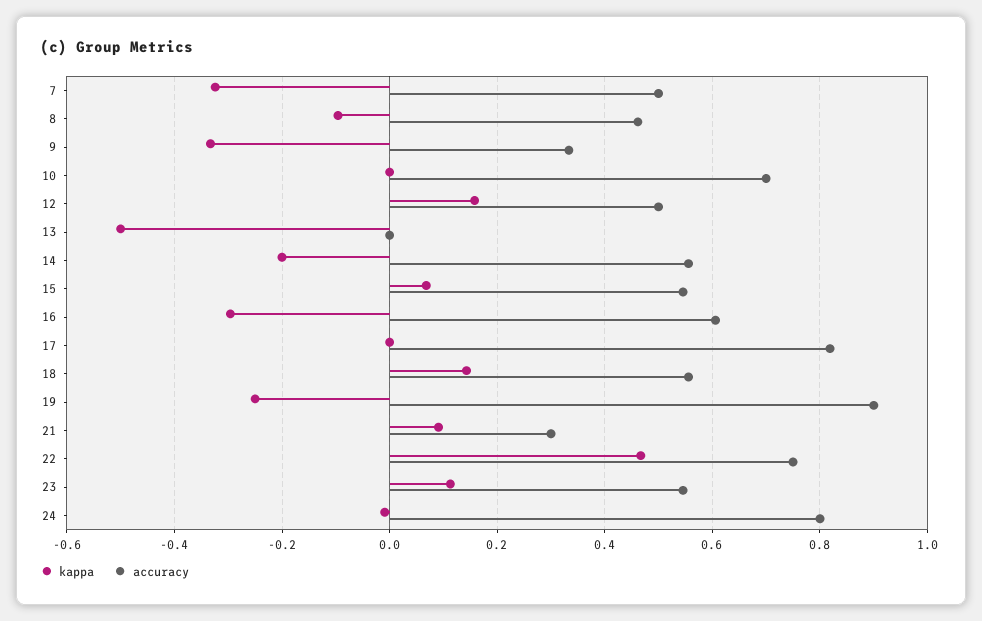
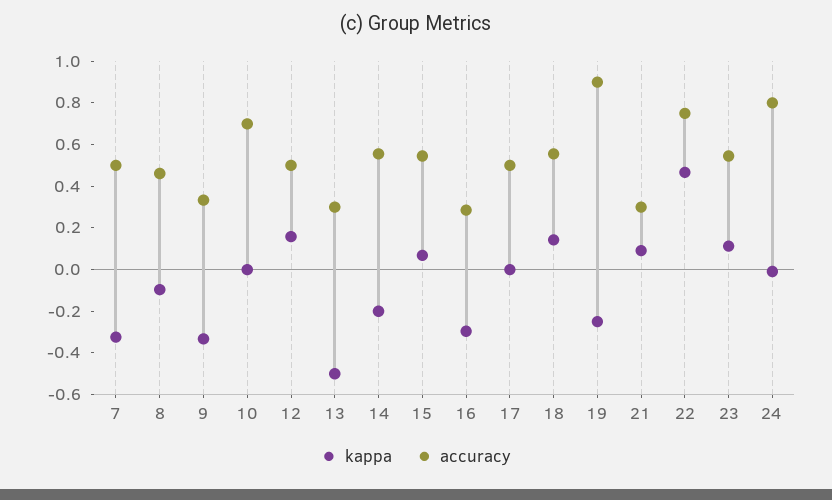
accuracy, 13: 0 -> 0.3
accuracy, 16: 0.6 -> 0.3
accuracy, 17: 0.82 -> 0.5

